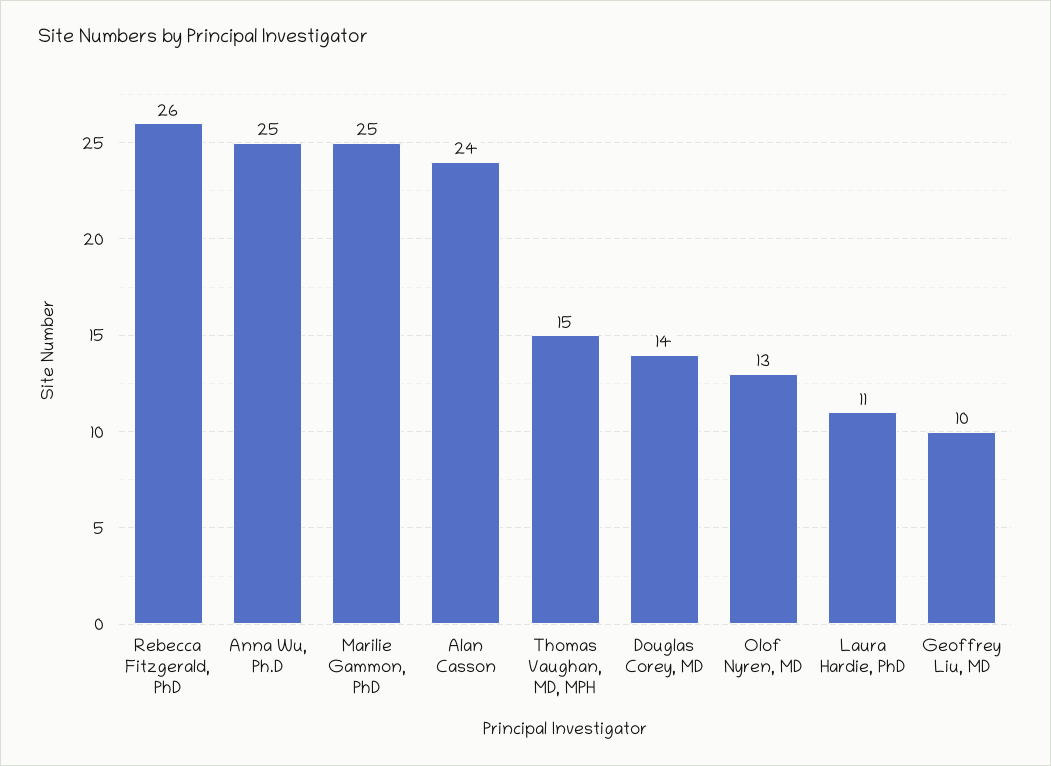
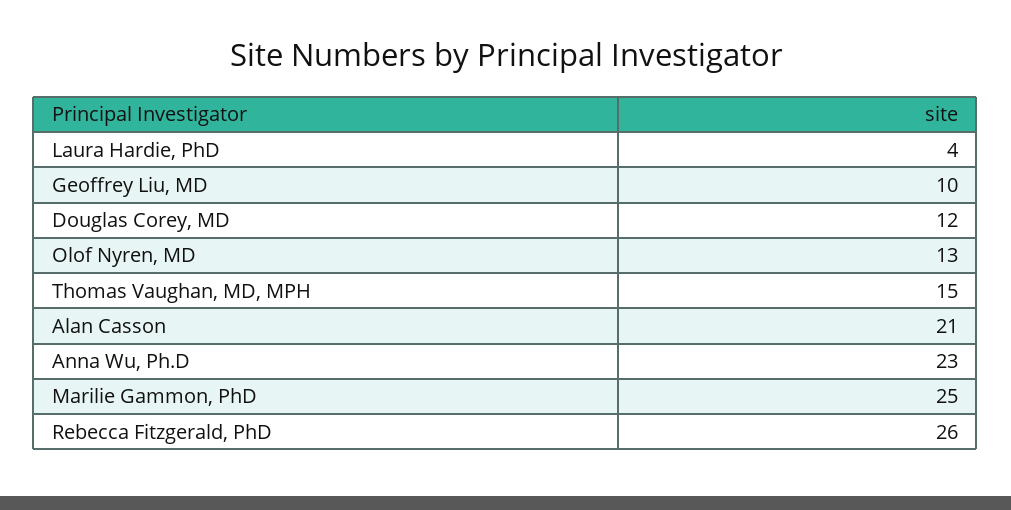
Anna Wu, Ph.D: 25 -> 23
Alan Casson: 24 -> 21
Douglas Corey, MD: 14 -> 12
Laura Hardie, PhD: 11 -> 4

